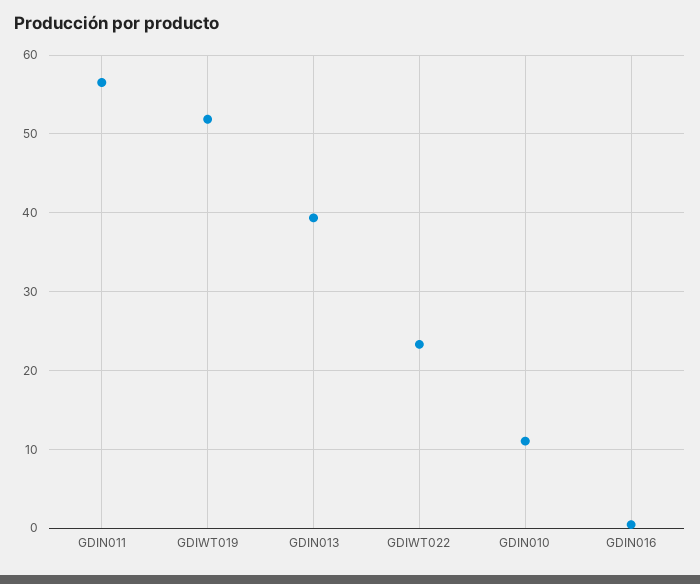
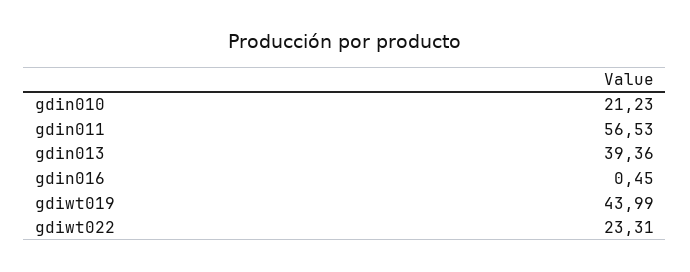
GDIWT019: 52 -> 43.99
GDIN010: 11 -> 21.23

